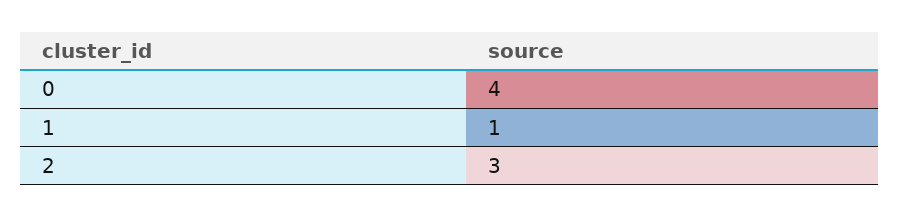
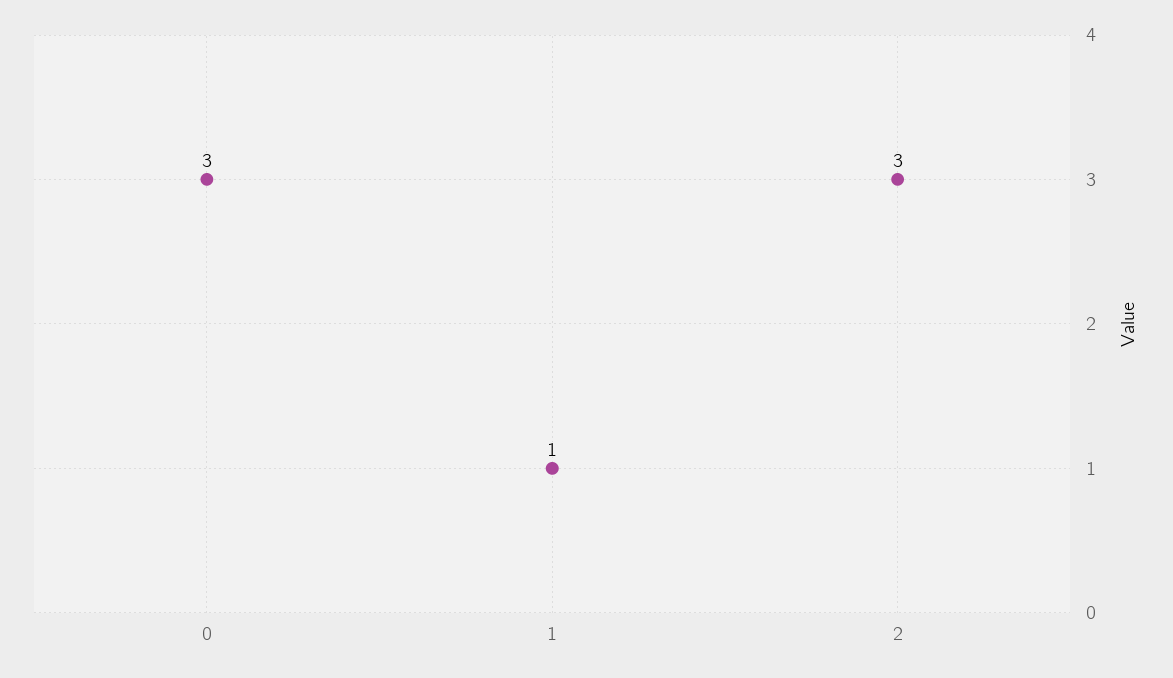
0: 4 -> 3

